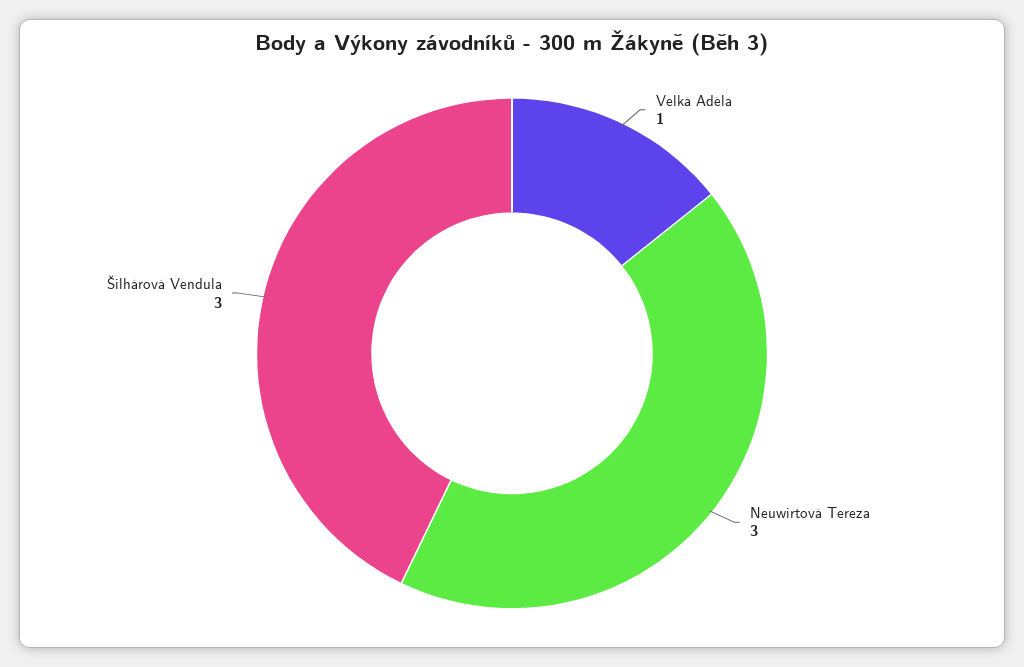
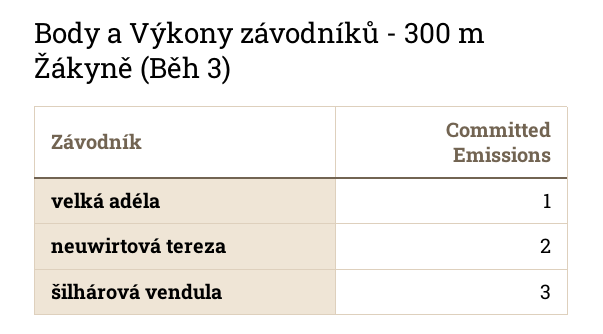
Neuwirtová Tereza: 3 -> 2

